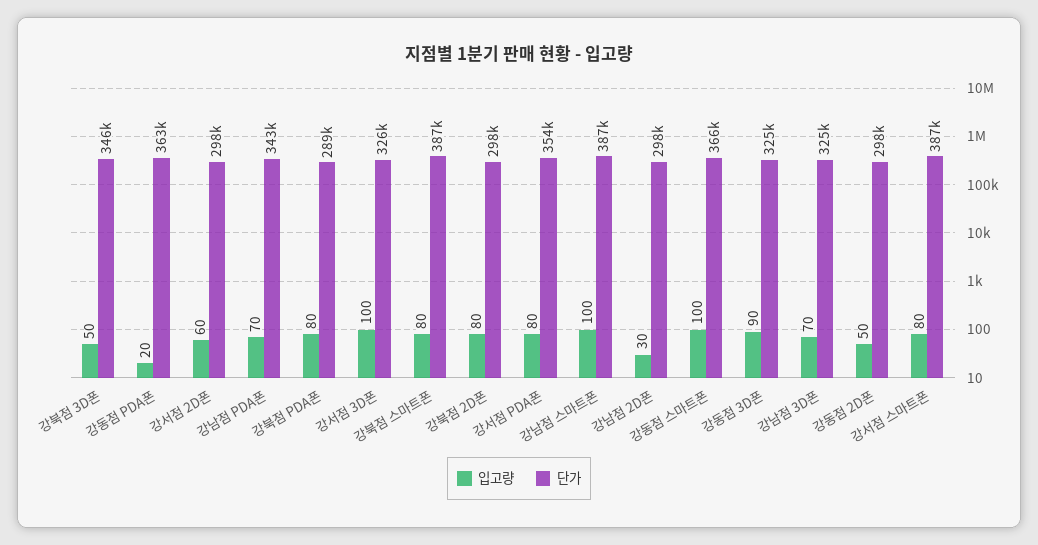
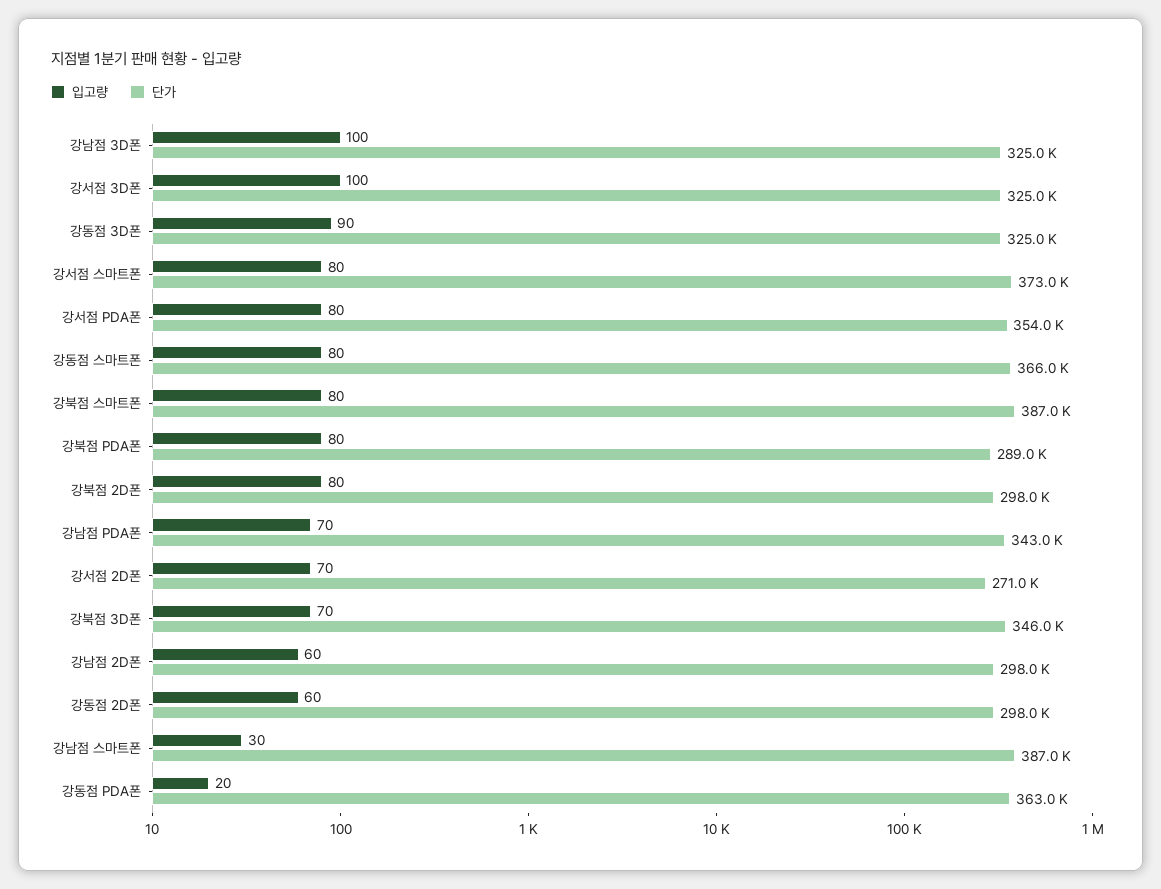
입고량, 강북점 3D폰: 50 -> 70
입고량, 강서점 2D폰: 60 -> 70
단가, 강서점 2D폰: 298000 -> 271000
단가, 강서점 3D폰: 326000 -> 325000
입고량, 강남점 스마트폰: 100 -> 30
입고량, 강남점 2D폰: 30 -> 60
입고량, 강동점 스마트폰: 100 -> 80
입고량, 강남점 3D폰: 70 -> 100
입고량, 강동점 2D폰: 50 -> 60
단가, 강서점 스마트폰: 387000 -> 373000

